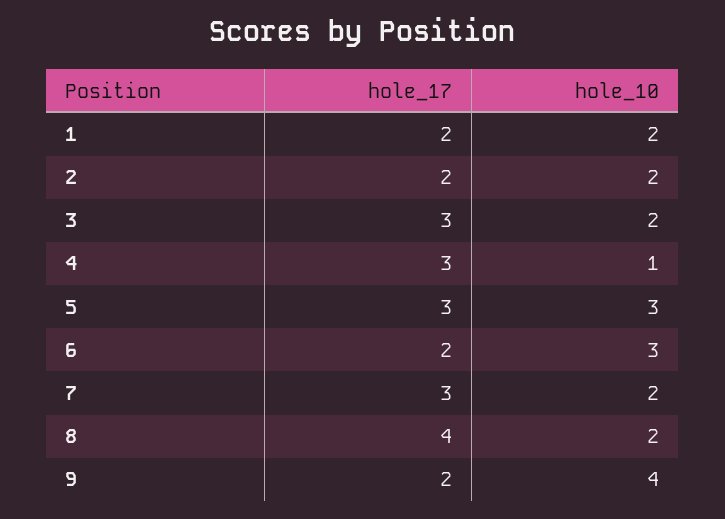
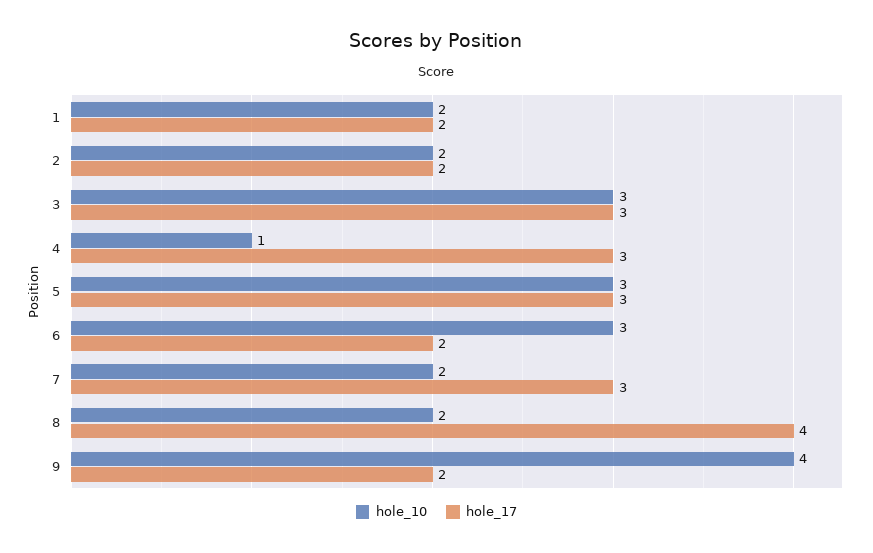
hole_10, 3: 2 -> 3

